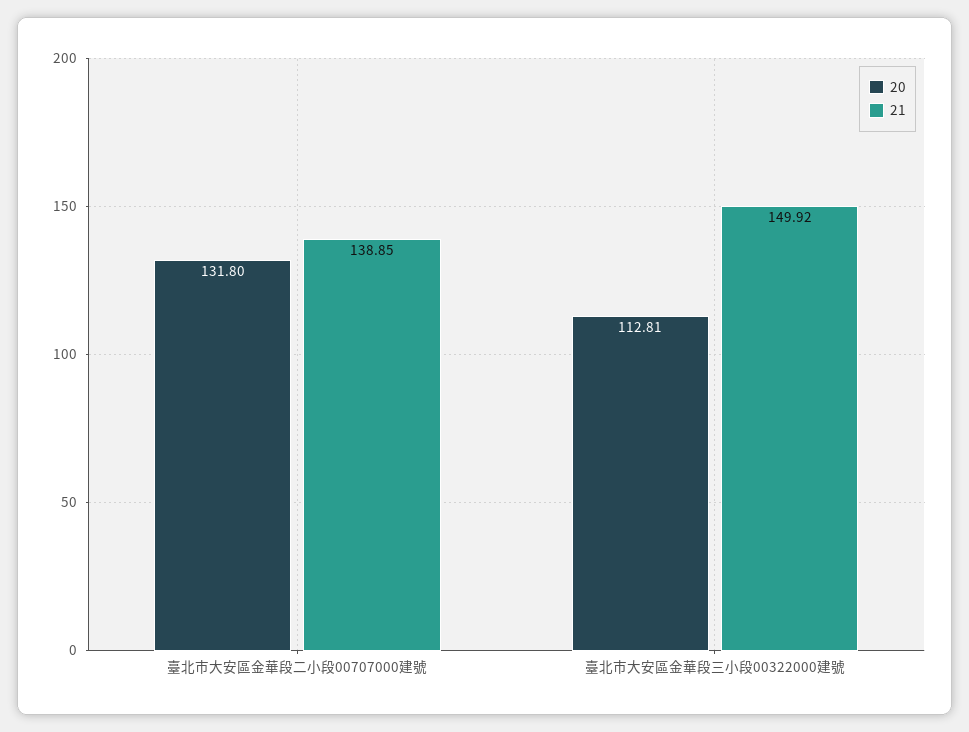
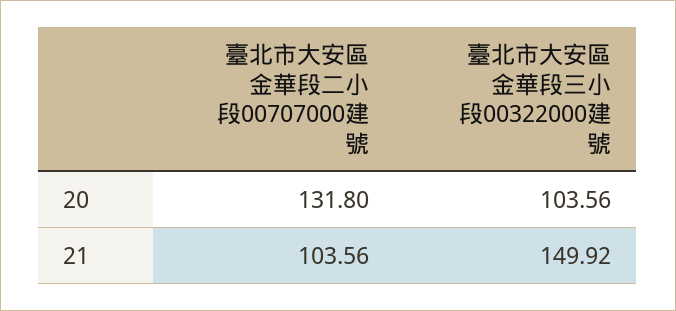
21, 臺北市大安區金華段二小段00707000建號: 138.85 -> 103.56
20, 臺北市大安區金華段三小段00322000建號: 112.81 -> 103.56

